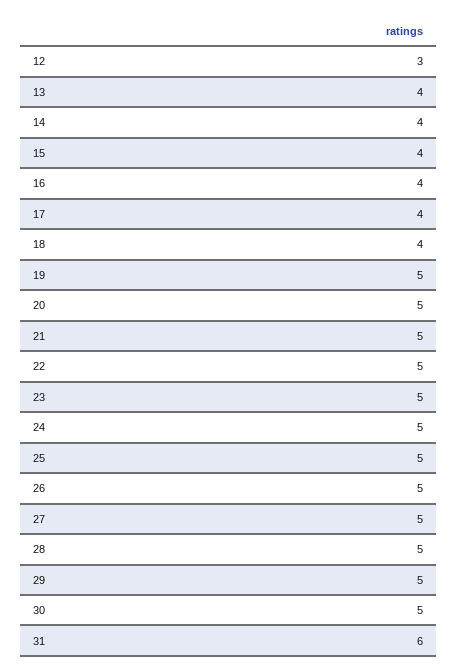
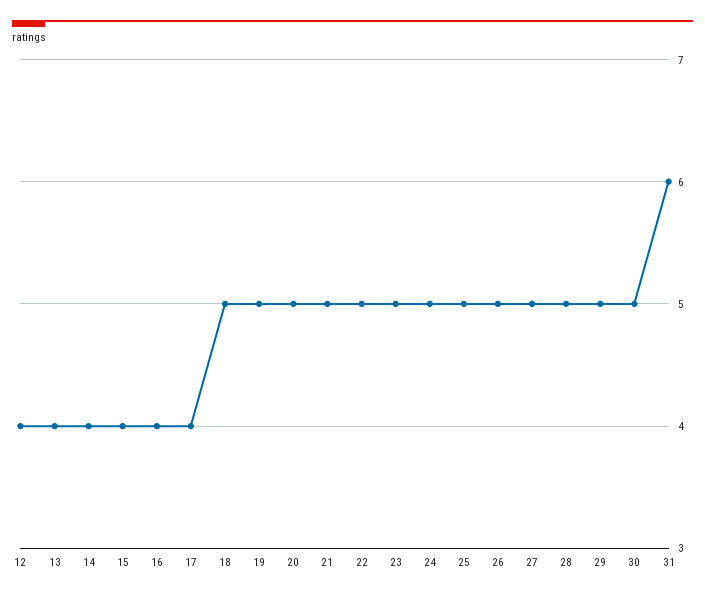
12: 3 -> 4
18: 4 -> 5

